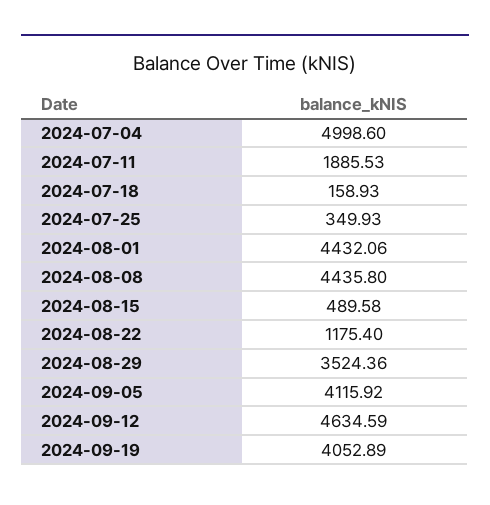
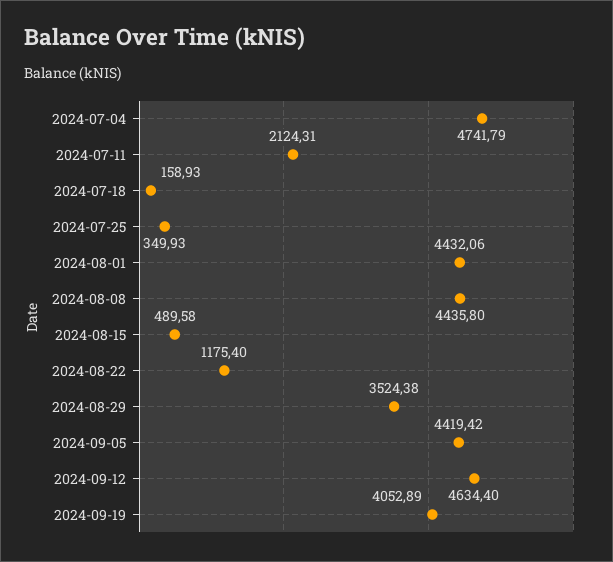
2024-07-04: 4998.6 -> 4741.79
2024-07-11: 1885.53 -> 2124.31
2024-08-29: 3524.36 -> 3524.38
2024-09-05: 4115.92 -> 4419.42
2024-09-12: 4634.59 -> 4634.4

